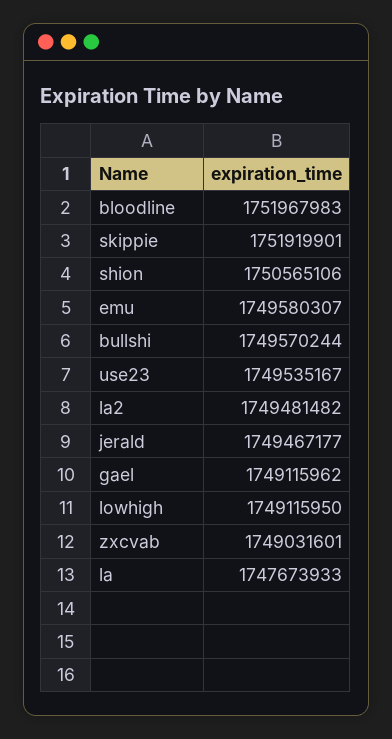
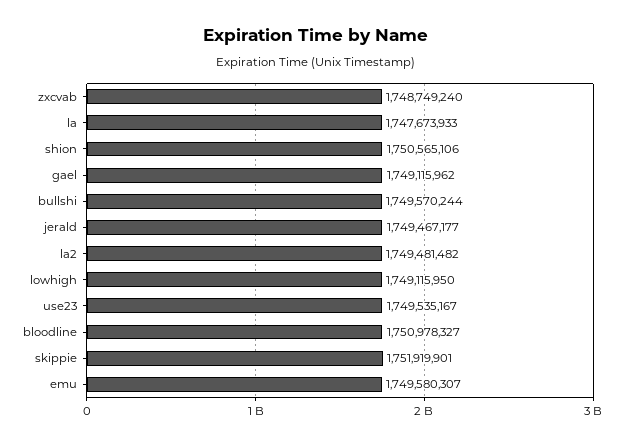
bloodline: 1751967983 -> 1750978327
zxcvab: 1749031601 -> 1748749240

